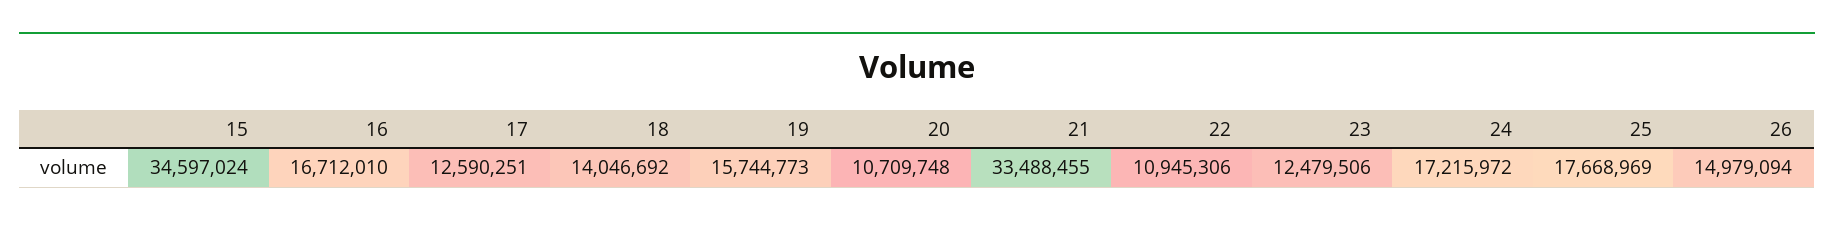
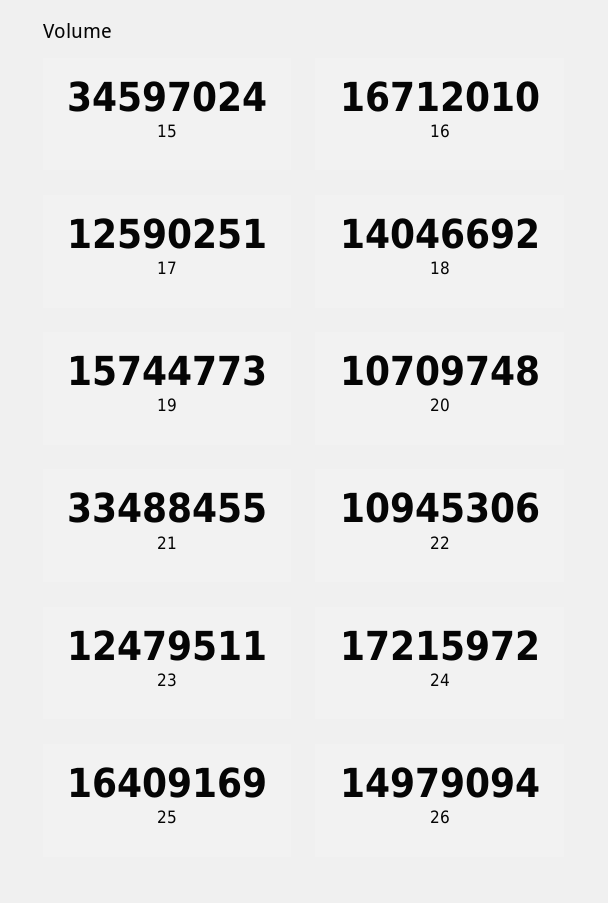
23: 12479506 -> 12479511
25: 17668969 -> 16409169

